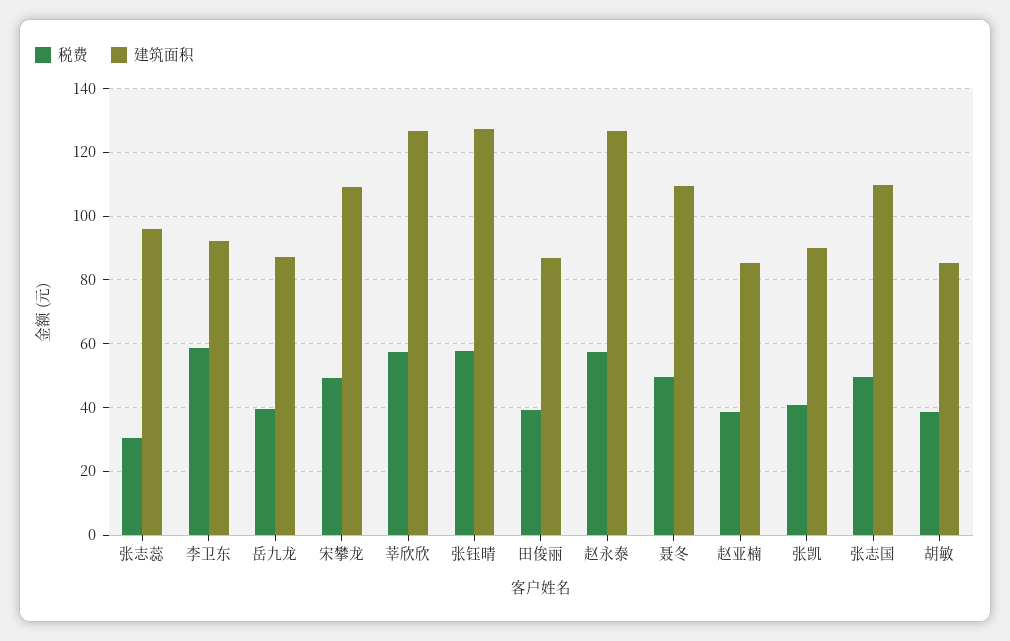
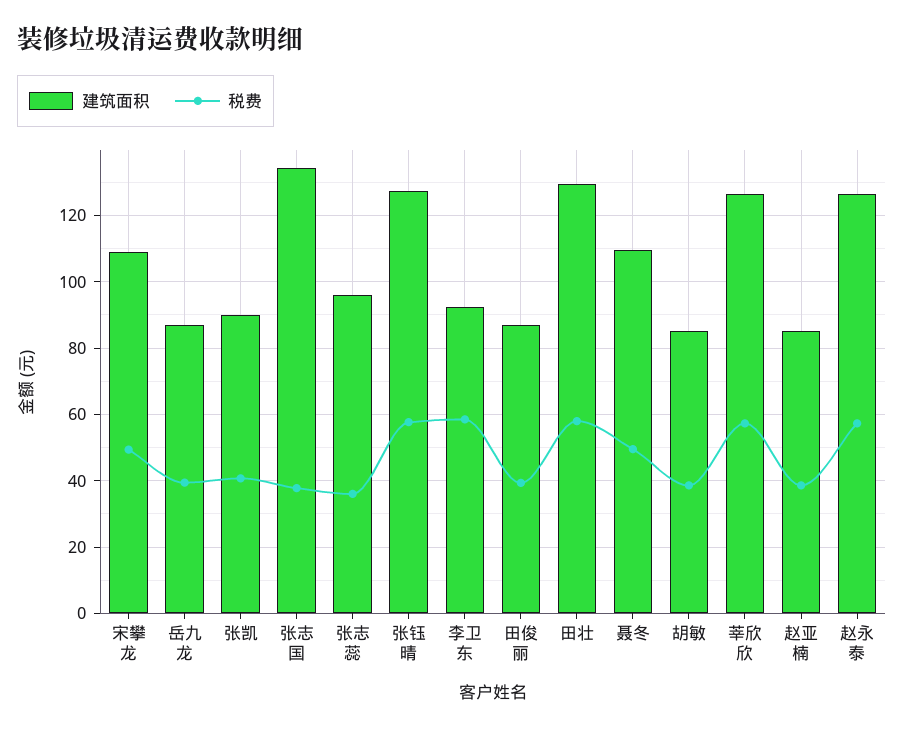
税费, 张志蕊: 30 -> 36
税费, 张志国: 50 -> 38
建筑面积, 张志国: 110 -> 134
建筑面积, 田壮: none -> 130
税费, 田壮: none -> 58

